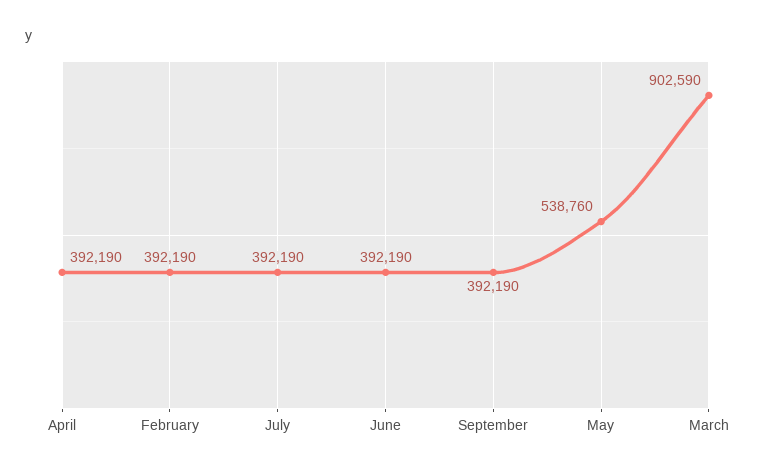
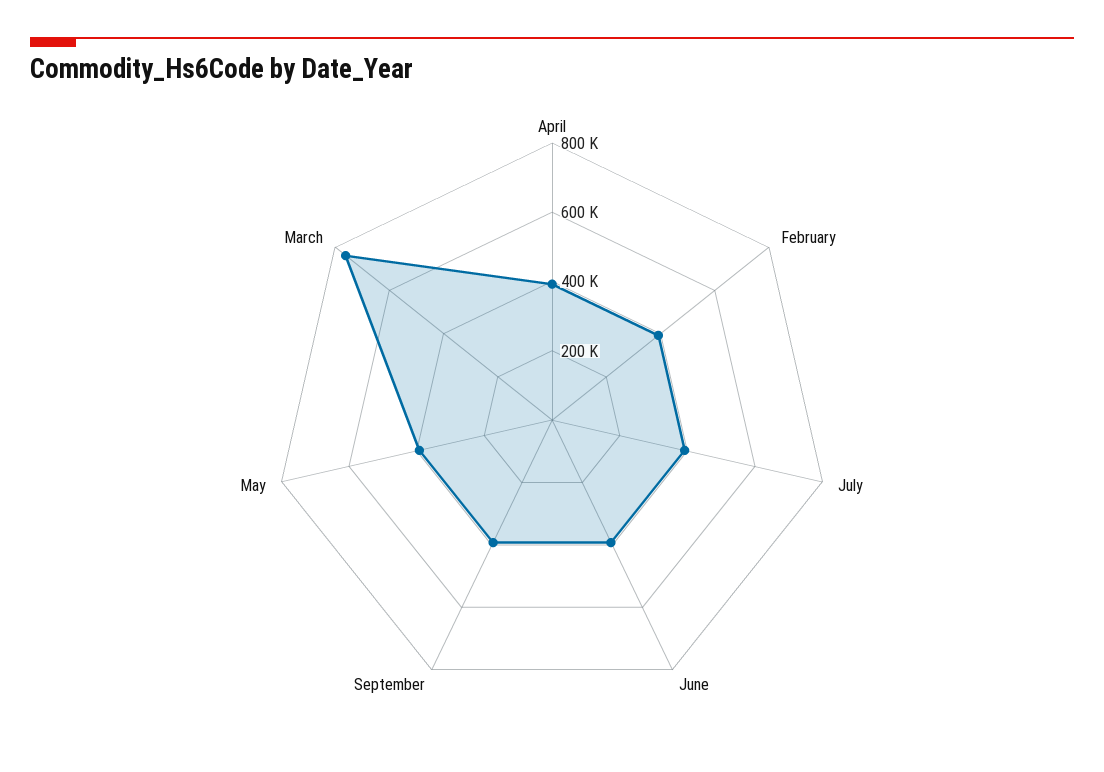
May: 538760 -> 400000
March: 902590 -> 750000

